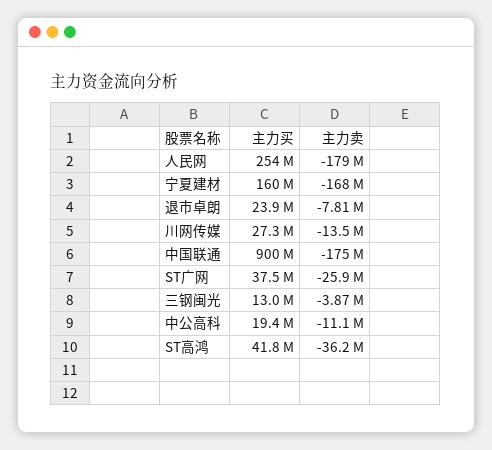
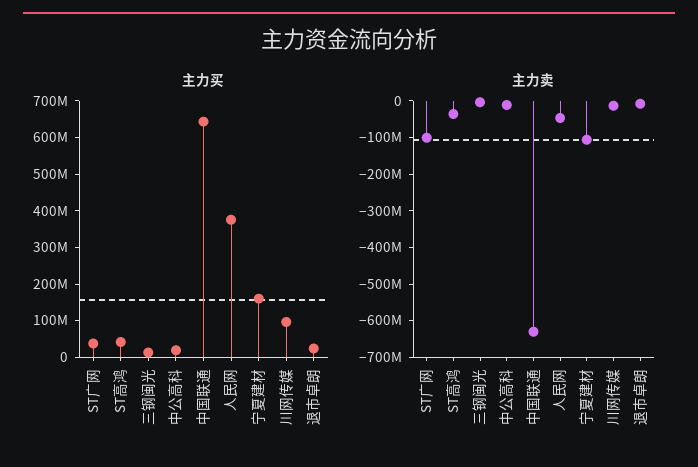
主力买, 人民网: 254000000 -> 375000000
主力卖, 人民网: -179000000 -> -50000000
主力卖, 宁夏建材: -168000000 -> -100000000
主力买, 川网传媒: 27300000 -> 100000000
主力买, 中国联通: 900000000 -> 650000000
主力卖, 中国联通: -175000000 -> -625000000
主力卖, ST广网: -25900000 -> -100000000

